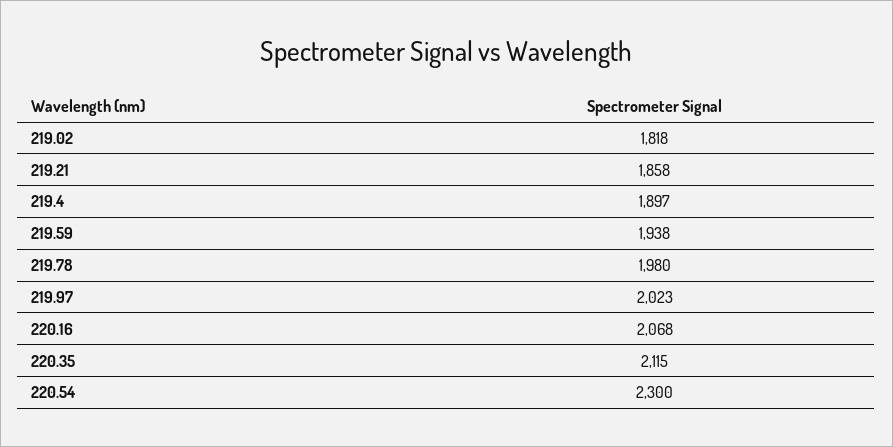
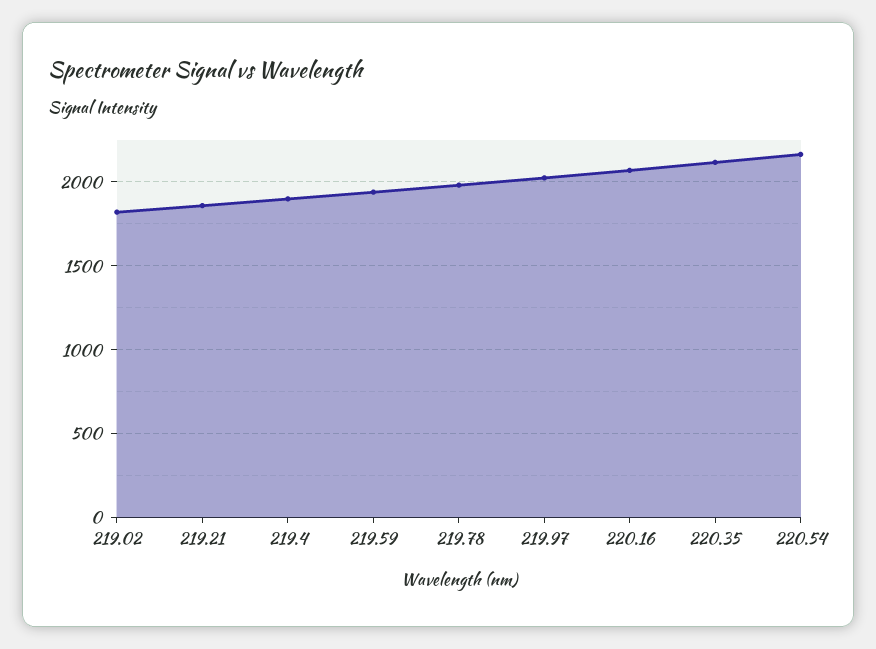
220.54: 2300 -> 2150

